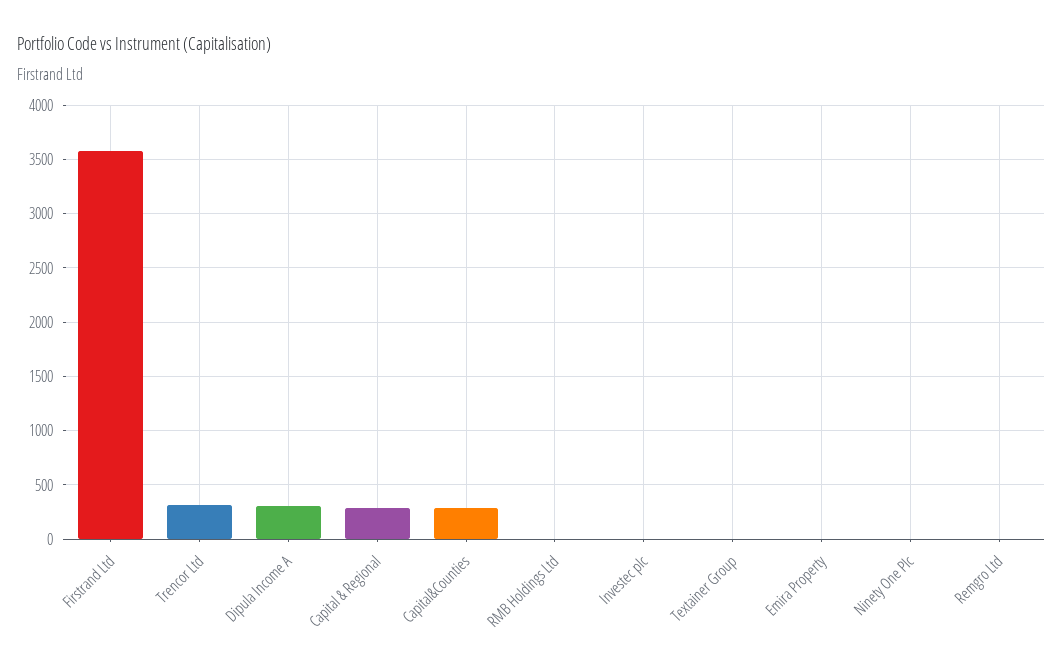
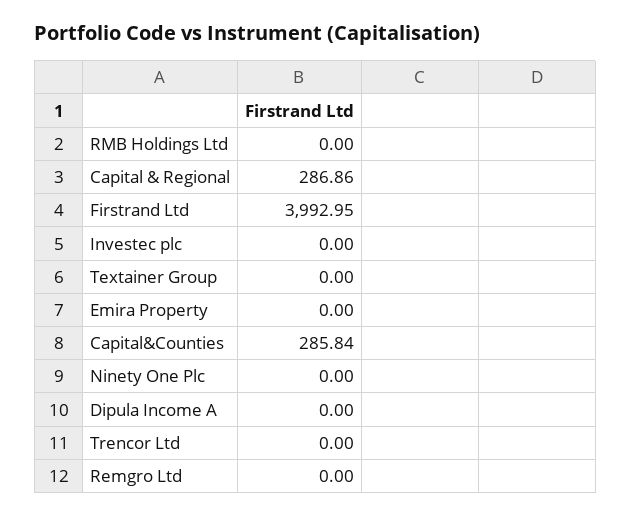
Firstrand Ltd: 3600 -> 3992.95
Trencor Ltd: 300 -> 0
Dipula Income A: 300 -> 0

